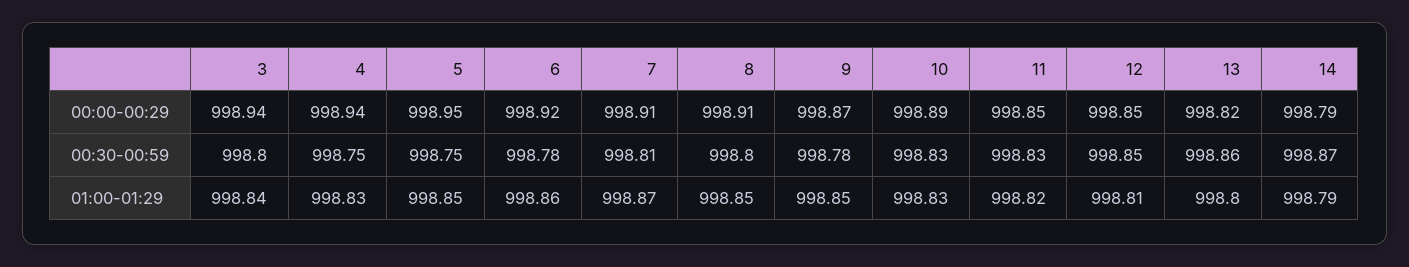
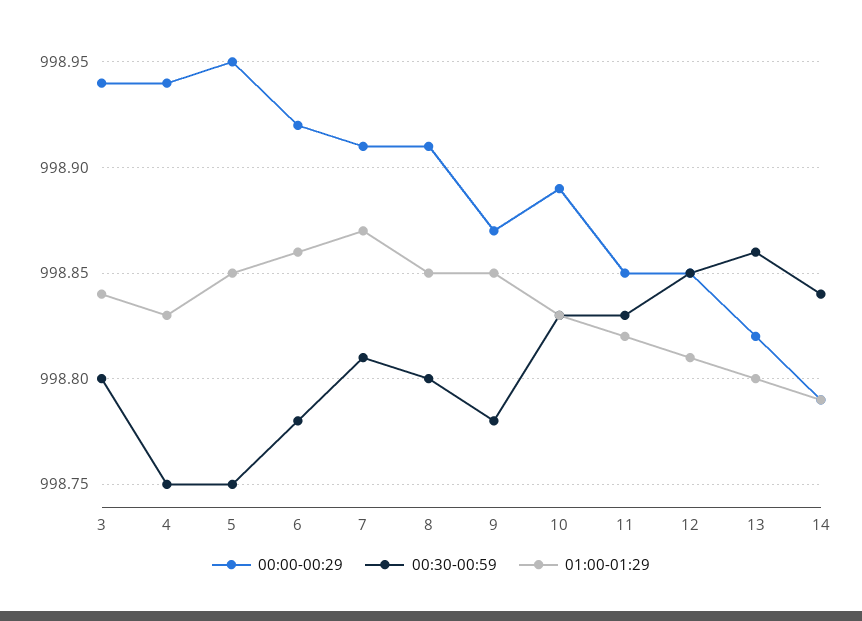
00:30-00:59, 14: 998.87 -> 998.84

